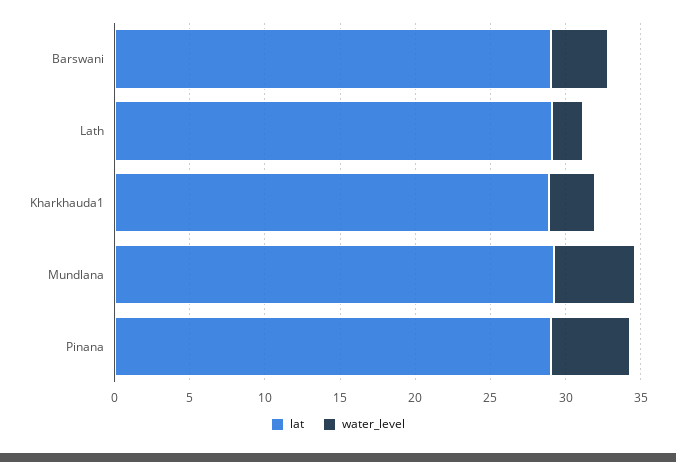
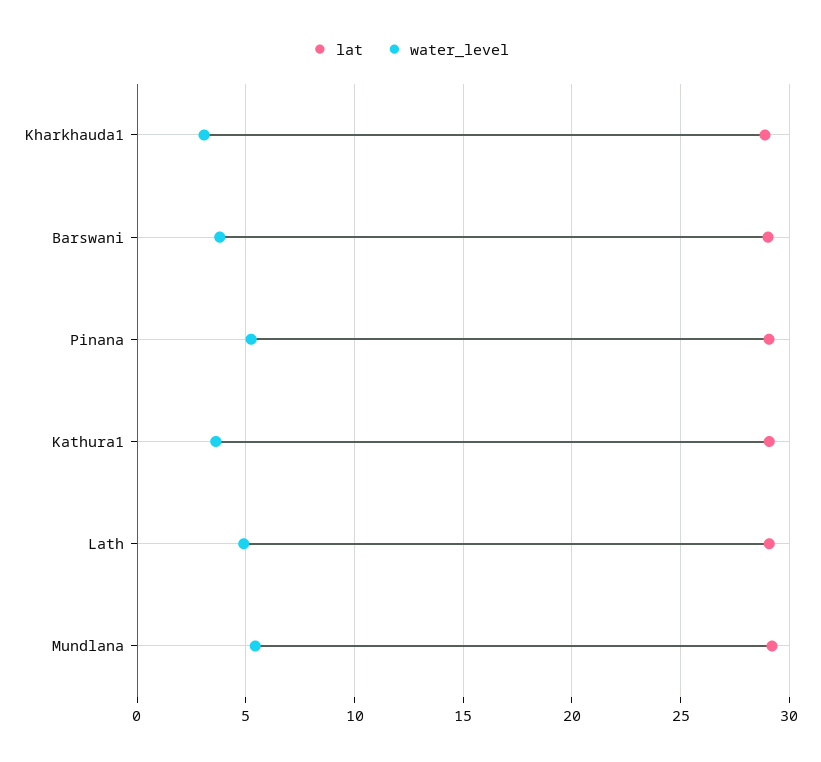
water_level, Lath: 2 -> 5
lat, Kathura1: none -> 29
water_level, Kathura1: none -> 3.5

